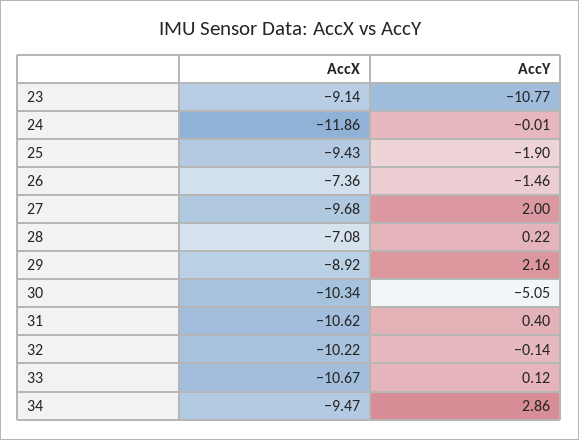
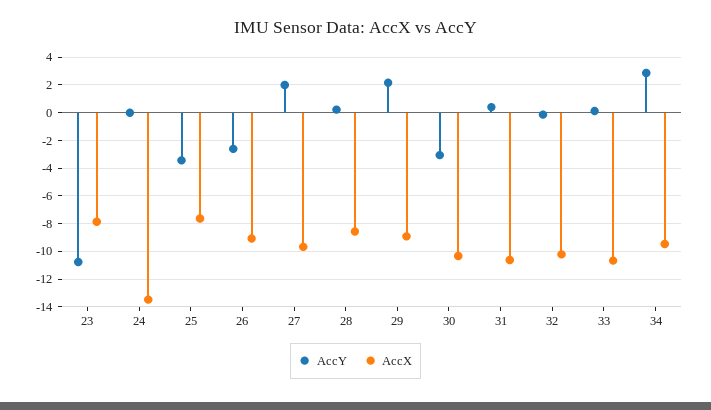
AccX, 23: -9.14 -> -8
AccX, 24: -11.86 -> -13.5
AccX, 25: -9.43 -> -7.5
AccY, 25: -1.9 -> -3.5
AccX, 26: -7.36 -> -9
AccY, 26: -1.46 -> -2.5
AccX, 28: -7.08 -> -8.5
AccY, 30: -5.05 -> -3

